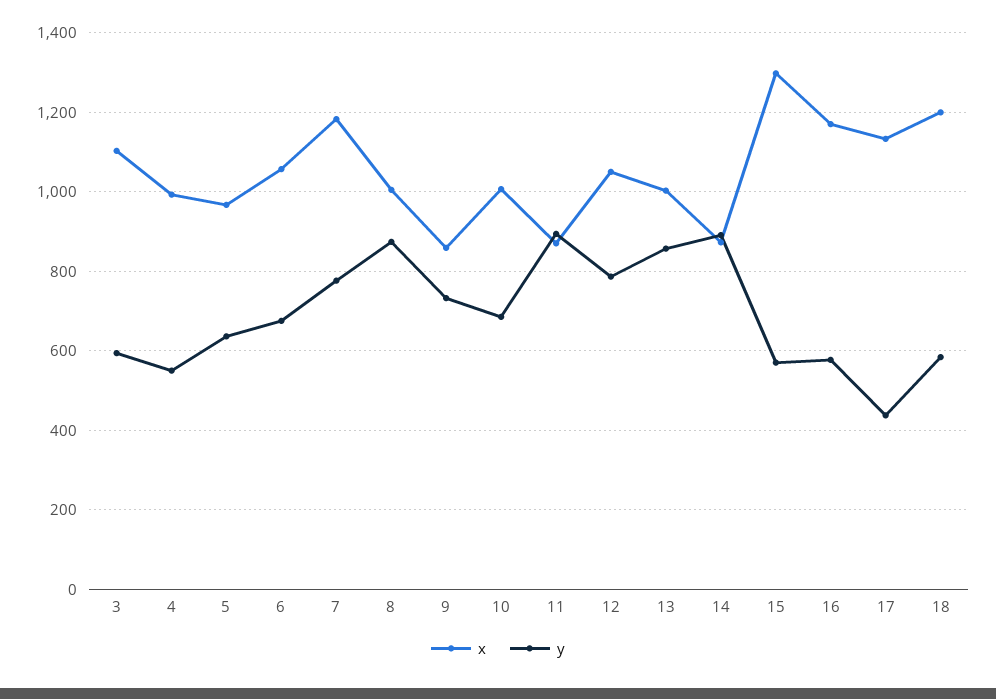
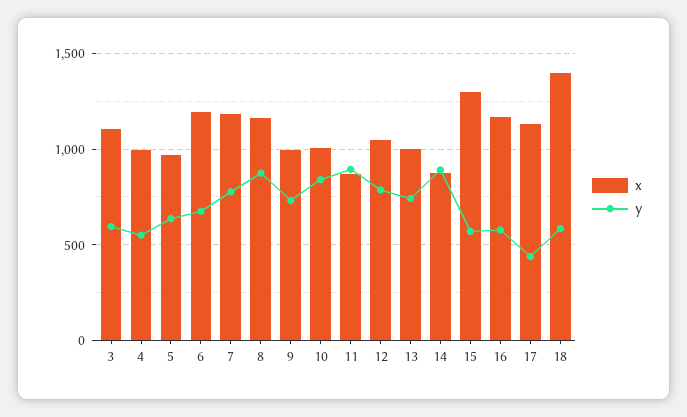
x, 6: 1060 -> 1200
x, 8: 1000 -> 1150
x, 9: 860 -> 1000
y, 10: 680 -> 850
y, 13: 860 -> 750
x, 18: 1200 -> 1400

